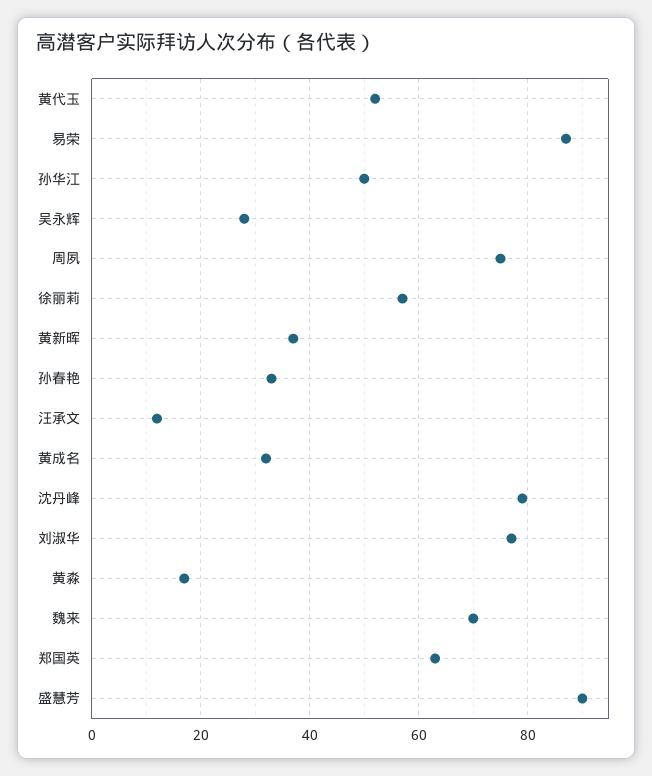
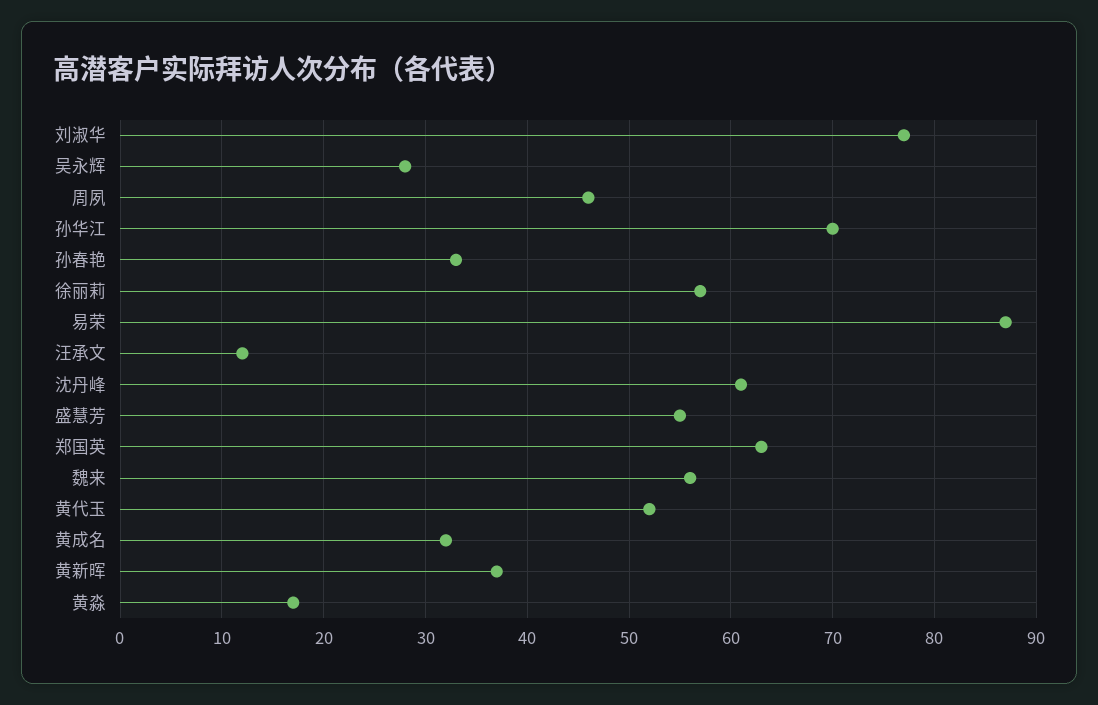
孙华江: 50 -> 70
周夙: 75 -> 46
沈丹峰: 80 -> 61
魏来: 70 -> 56
盛慧芳: 90 -> 55

